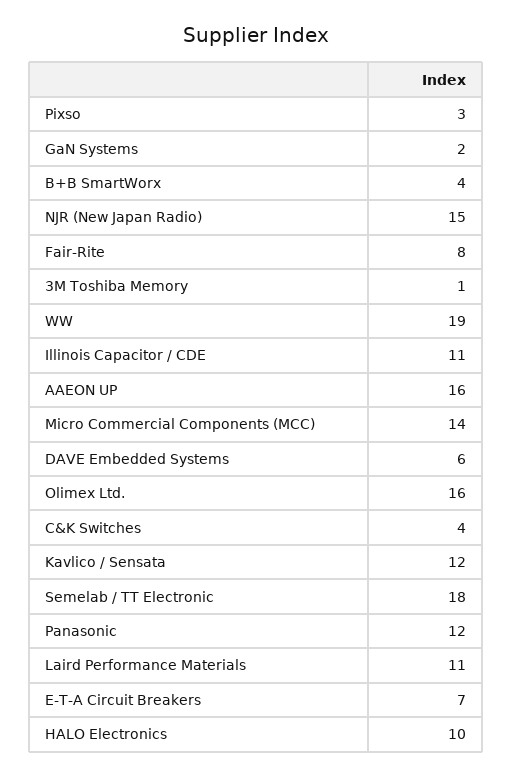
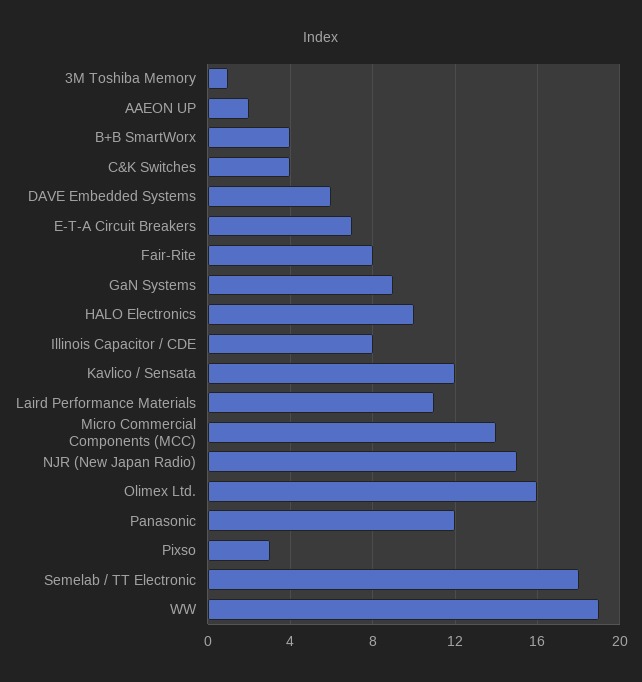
GaN Systems: 2 -> 9
Illinois Capacitor / CDE: 11 -> 8
AAEON UP: 16 -> 2

